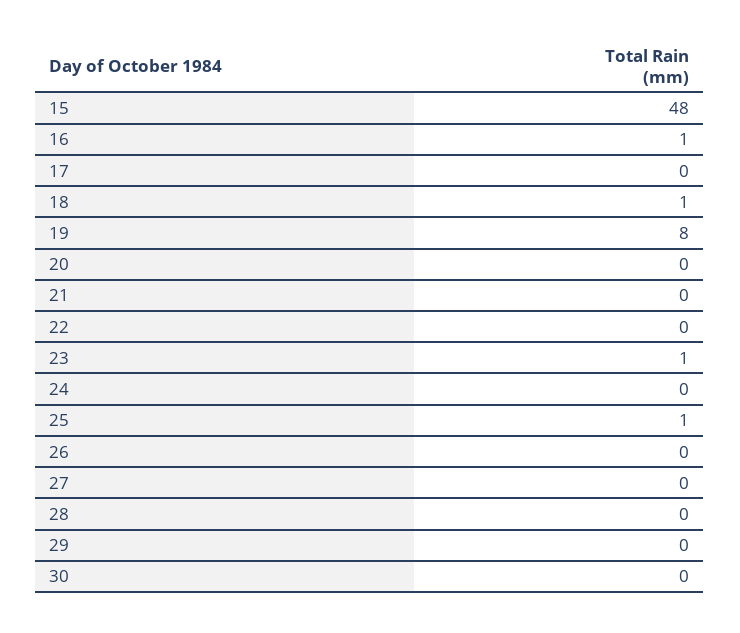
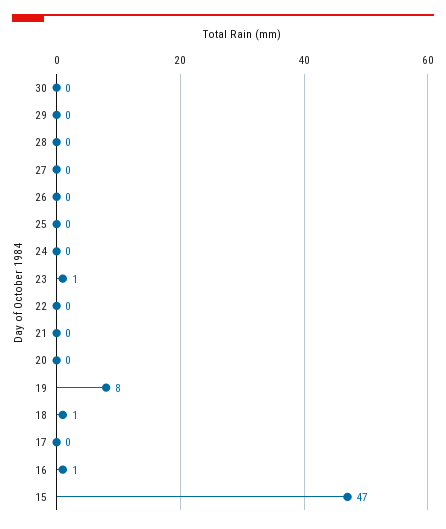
15: 48 -> 47
25: 1 -> 0

